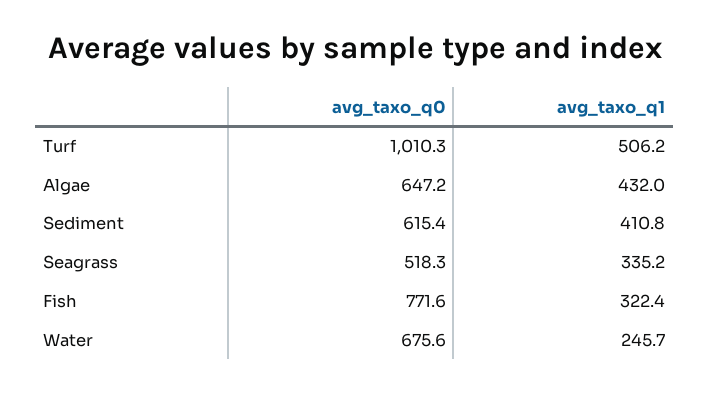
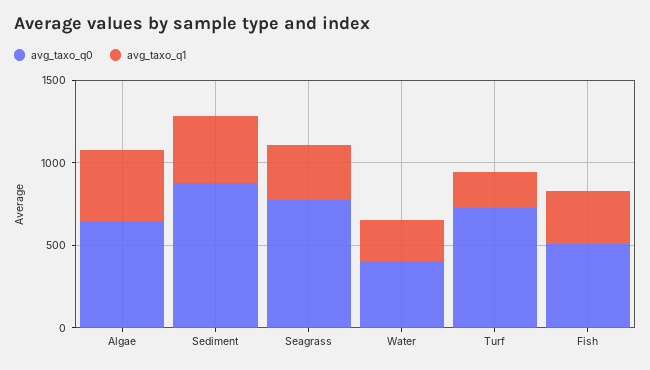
avg_taxo_q0, Turf: 1010.3 -> 700
avg_taxo_q1, Turf: 506.2 -> 200
avg_taxo_q0, Sediment: 615.4 -> 900
avg_taxo_q0, Seagrass: 518.3 -> 800
avg_taxo_q0, Fish: 771.6 -> 500
avg_taxo_q0, Water: 675.6 -> 400

